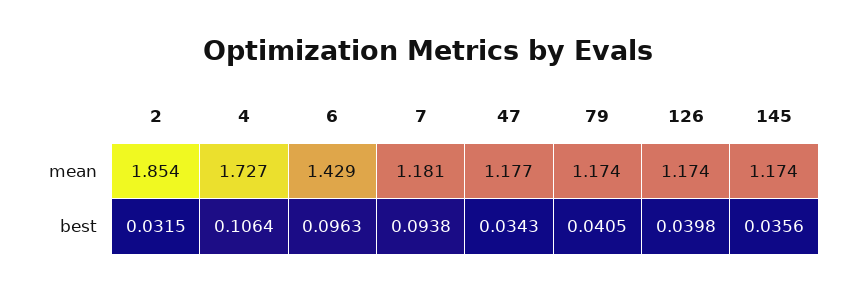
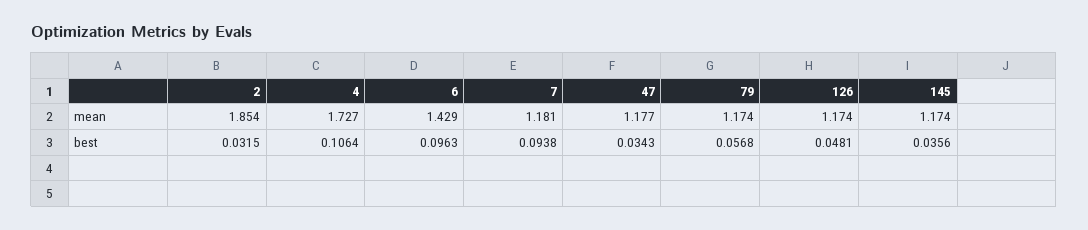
79, best: 0.0405 -> 0.0568
126, best: 0.0398 -> 0.0481

